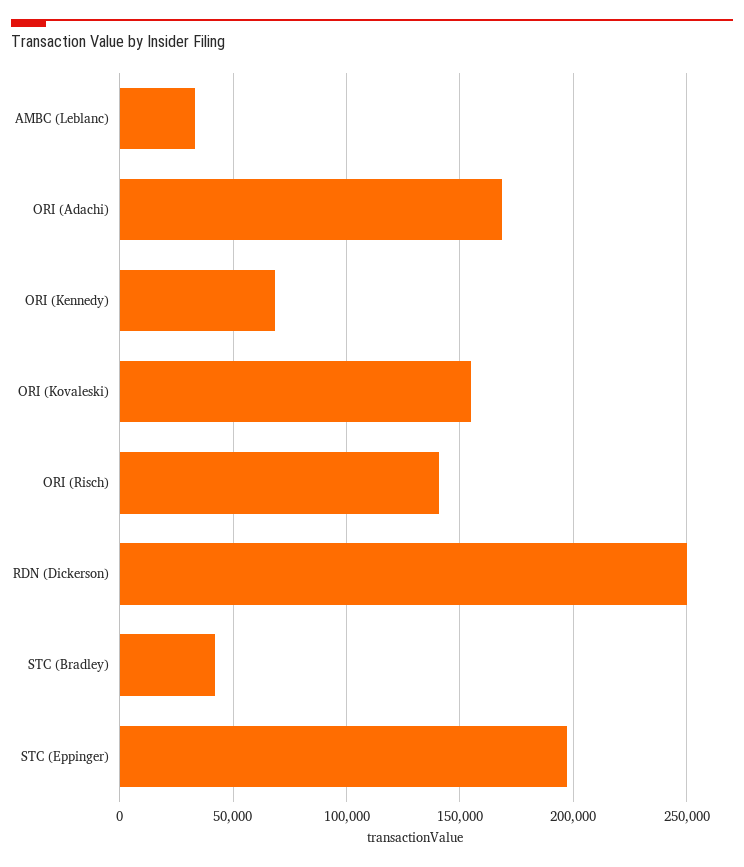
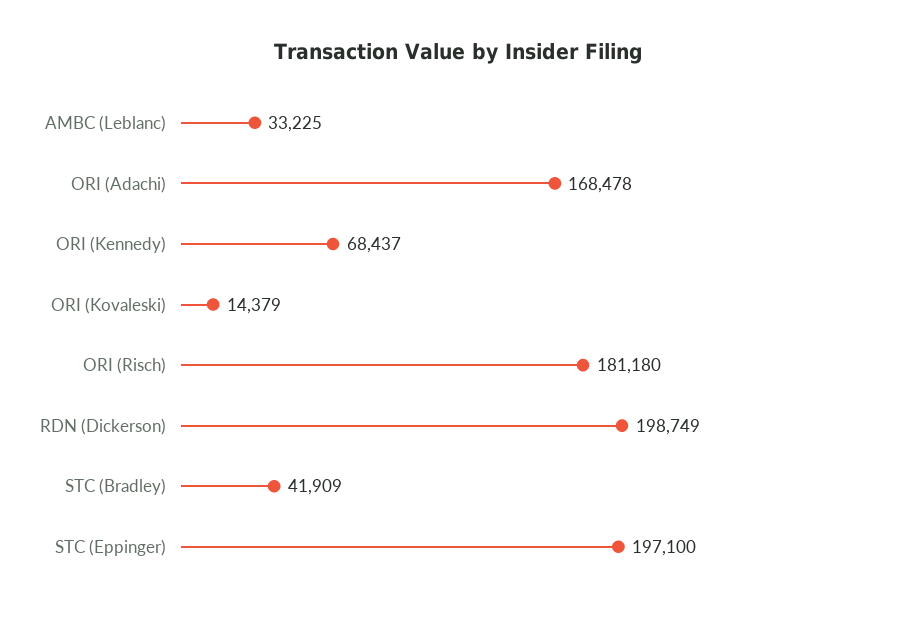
ORI (Kovaleski): 155000 -> 14379
ORI (Risch): 140000 -> 181180
RDN (Dickerson): 250000 -> 198749

